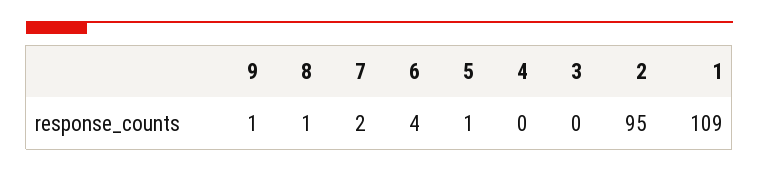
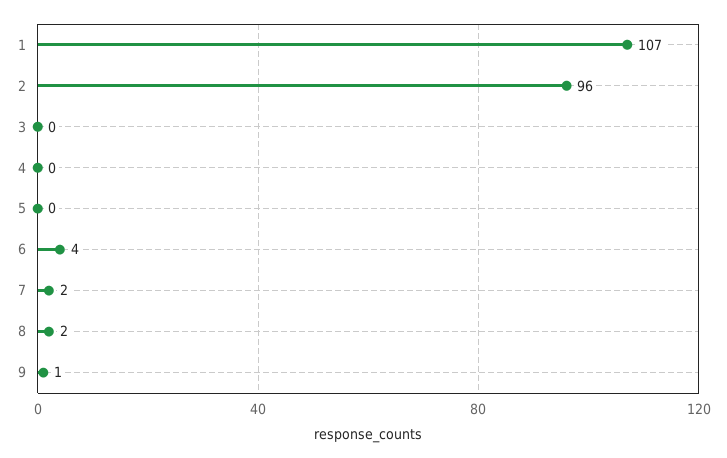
8: 1 -> 2
5: 1 -> 0
2: 95 -> 96
1: 109 -> 107

